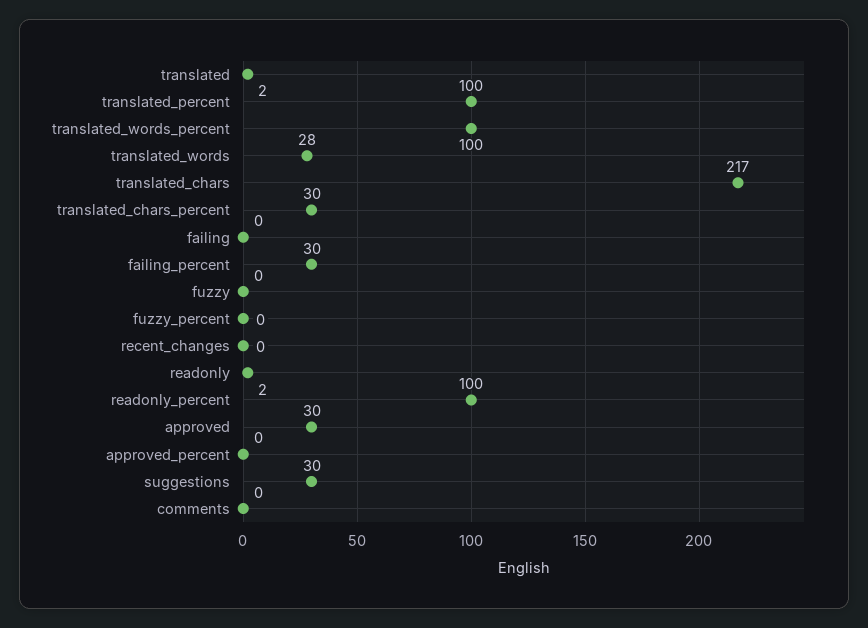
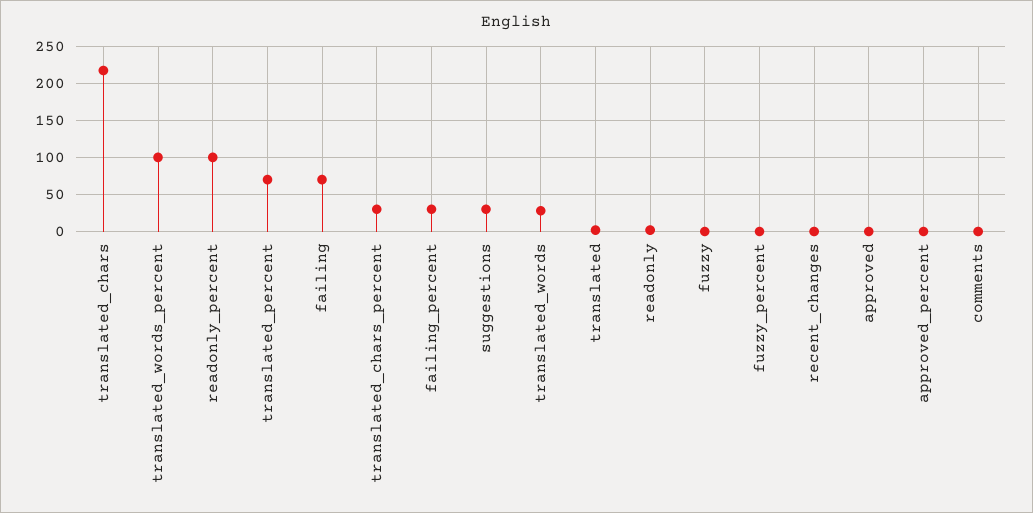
translated_percent: 100 -> 70
failing: 0 -> 70
approved: 30 -> 0

